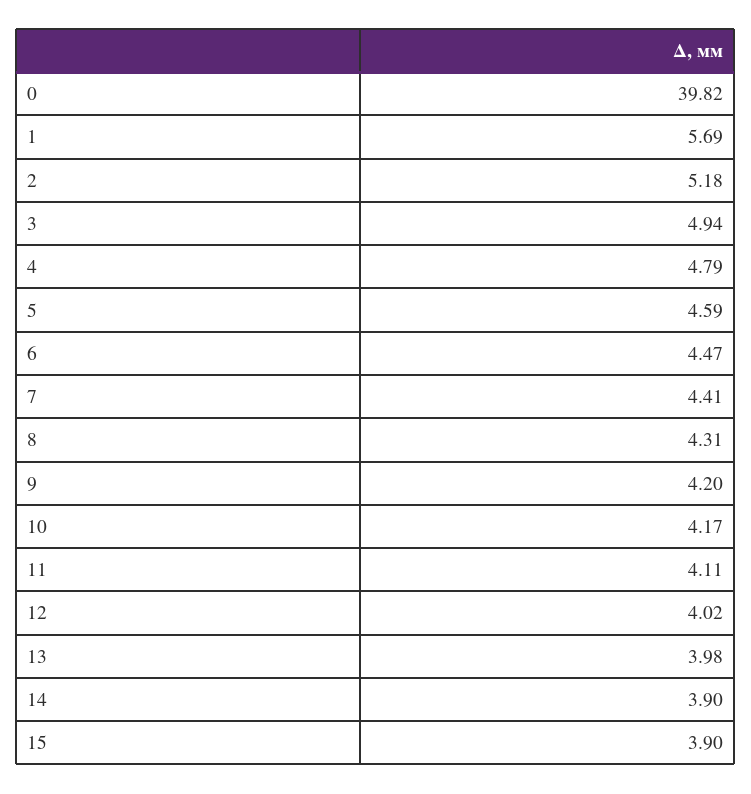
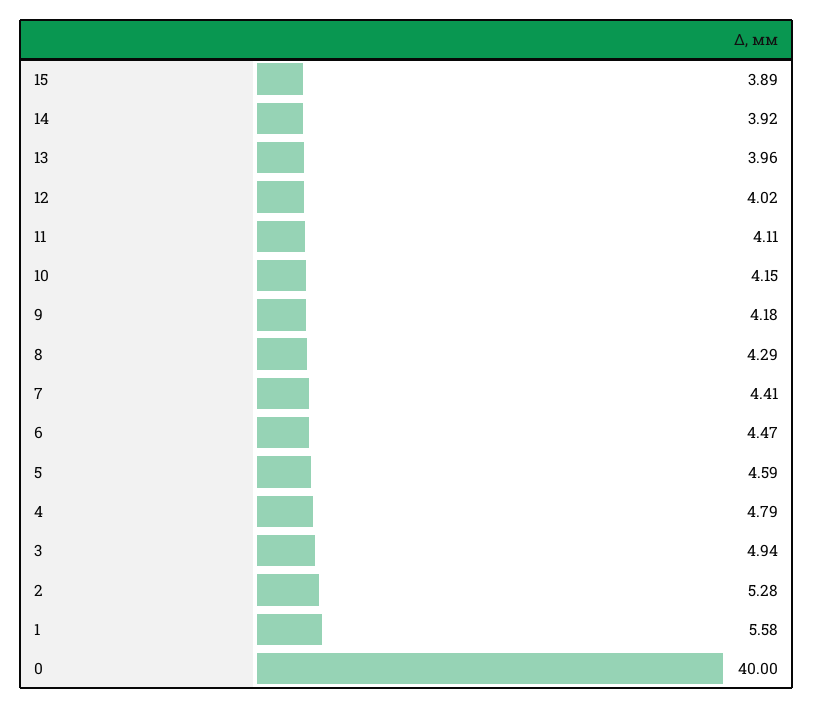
0: 39.82 -> 40
1: 5.69 -> 5.58
2: 5.18 -> 5.28
8: 4.31 -> 4.29
9: 4.2 -> 4.18
10: 4.17 -> 4.15
13: 3.98 -> 3.96
14: 3.9 -> 3.92
15: 3.9 -> 3.89

